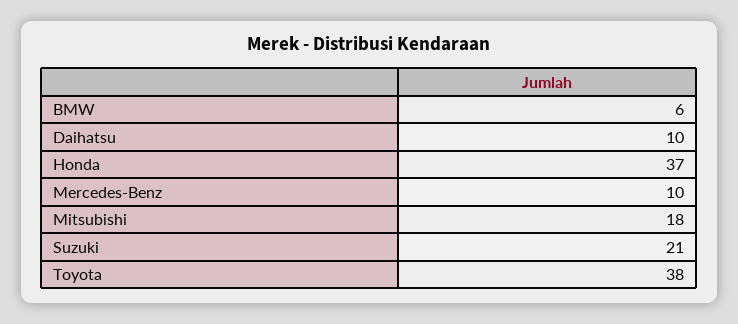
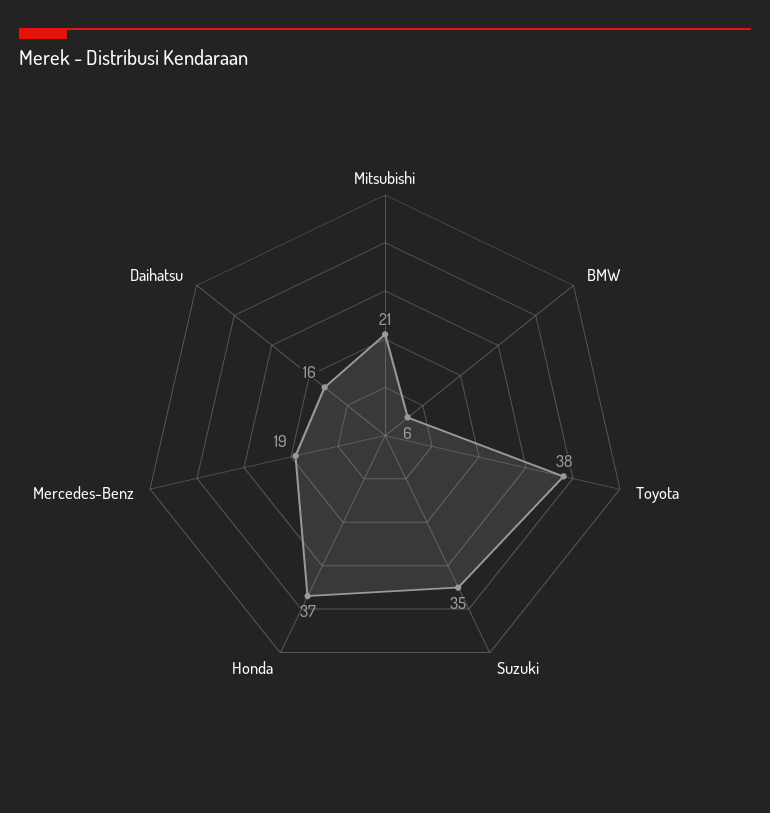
Daihatsu: 10 -> 16
Mercedes-Benz: 10 -> 19
Mitsubishi: 18 -> 21
Suzuki: 21 -> 35

